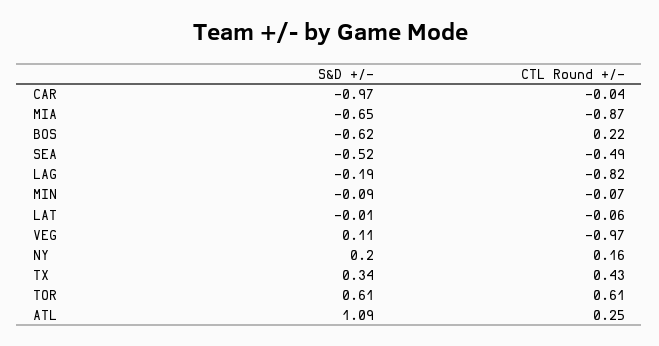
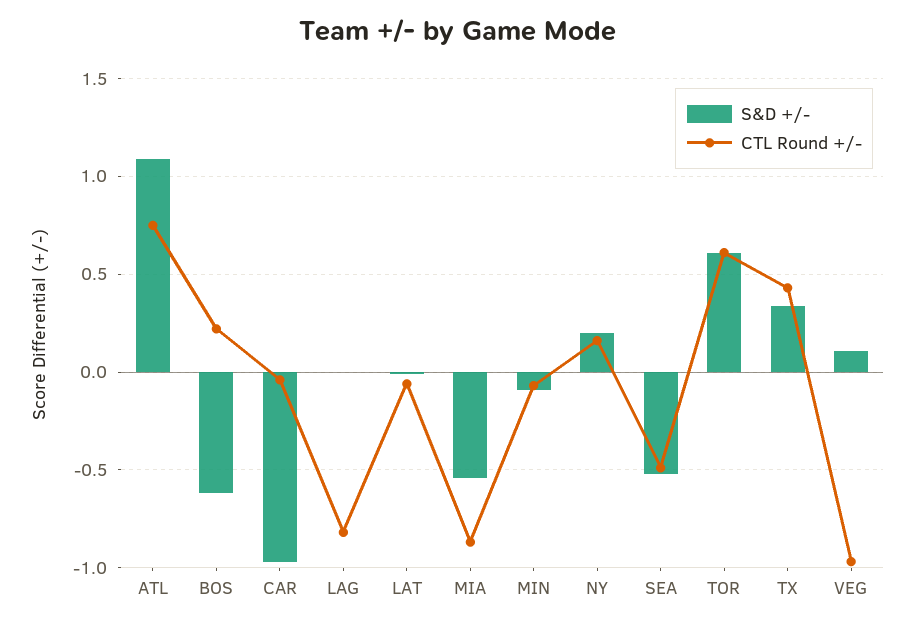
S&D +/-, MIA: -0.65 -> -0.55
S&D +/-, LAG: -0.19 -> 0
CTL Round +/-, ATL: 0.25 -> 0.75

